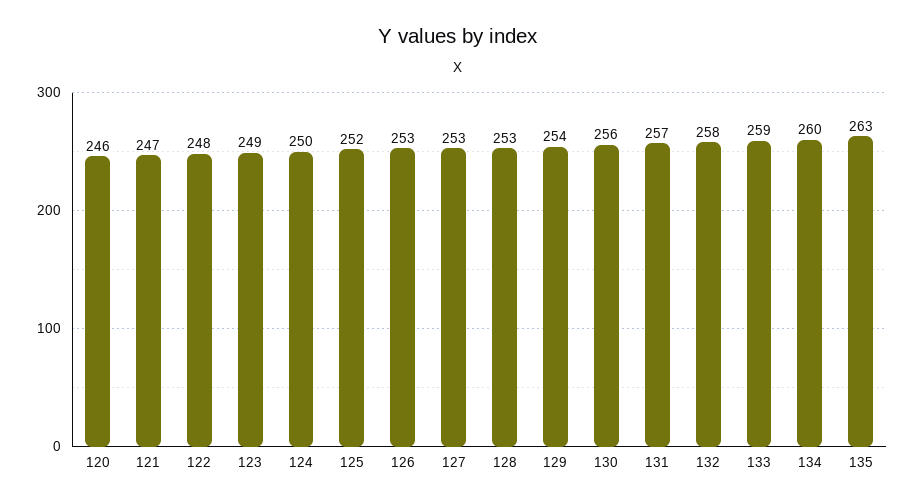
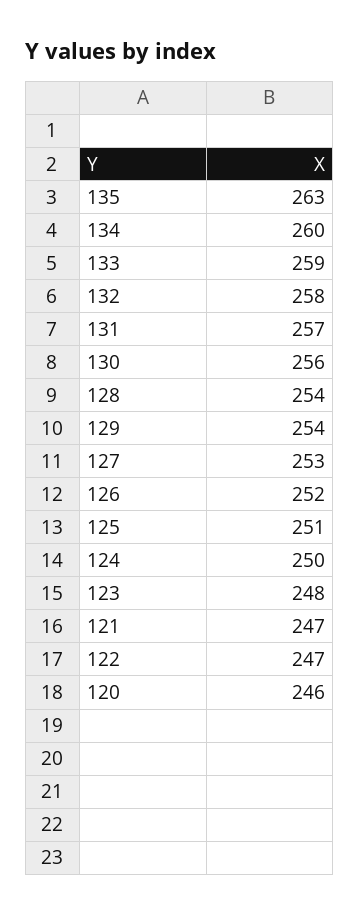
122: 248 -> 247
123: 249 -> 248
125: 252 -> 251
126: 253 -> 252
128: 253 -> 254

